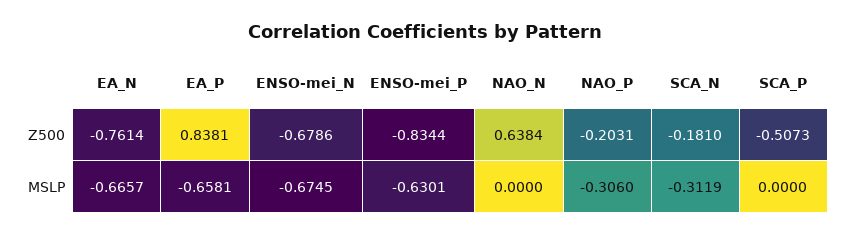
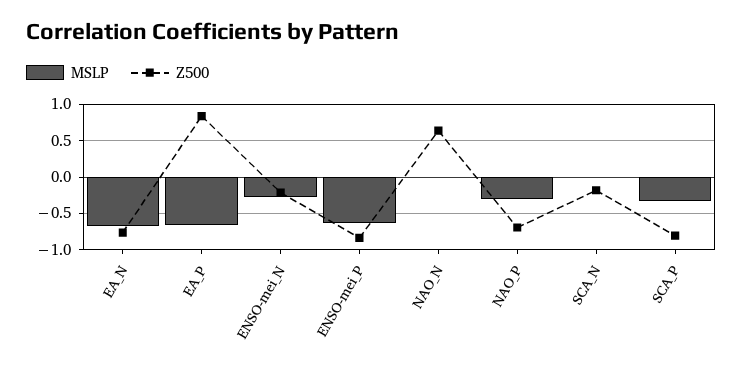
Z500, ENSO-mei_N: -0.6786 -> -0.2
Z500, NAO_P: -0.2031 -> -0.7
Z500, SCA_P: -0.5073 -> -0.8
MSLP, ENSO-mei_N: -0.6745 -> -0.3
MSLP, SCA_N: -0.3119 -> 0
MSLP, SCA_P: 0 -> -0.3

